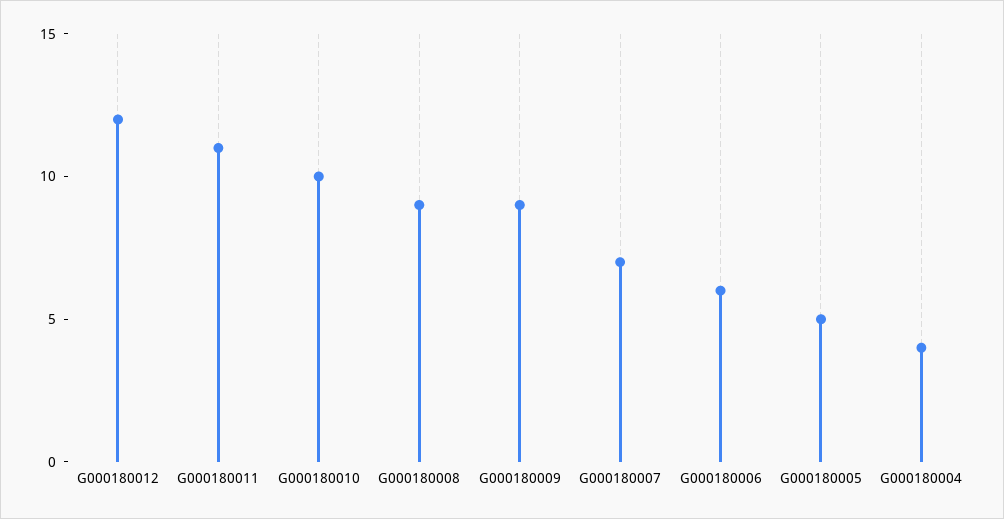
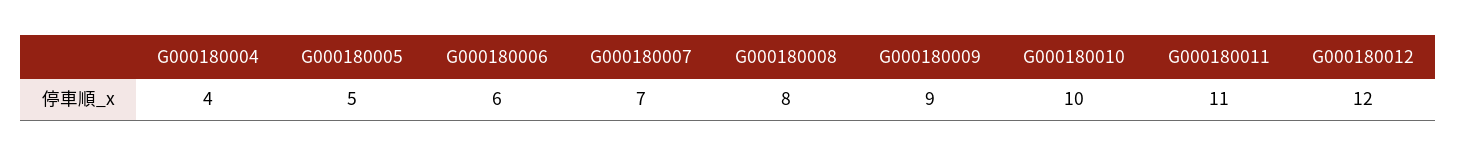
G000180008: 9 -> 8

